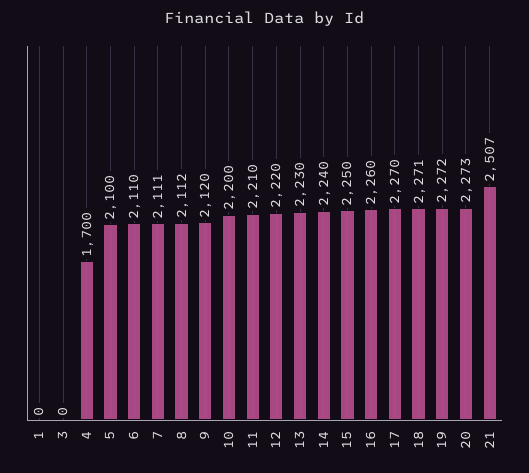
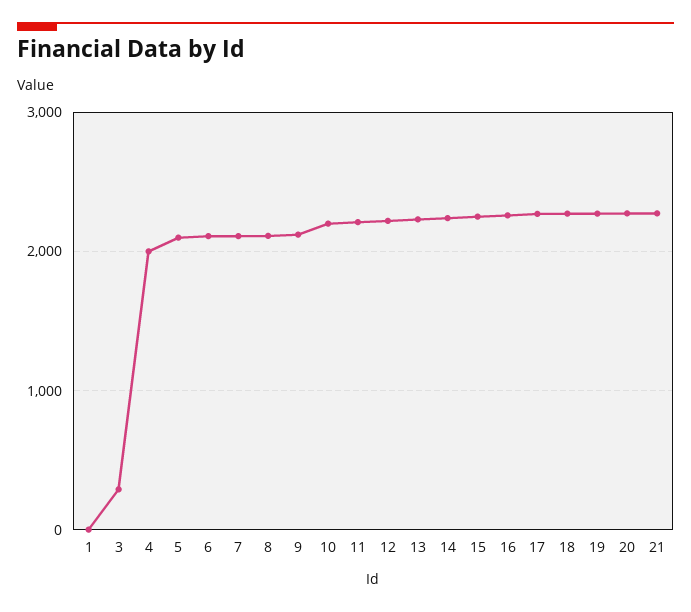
3: 0 -> 300
4: 1700 -> 2000
21: 2507 -> 2300

